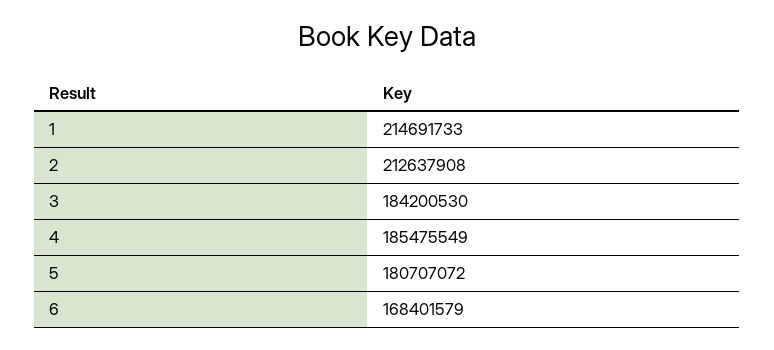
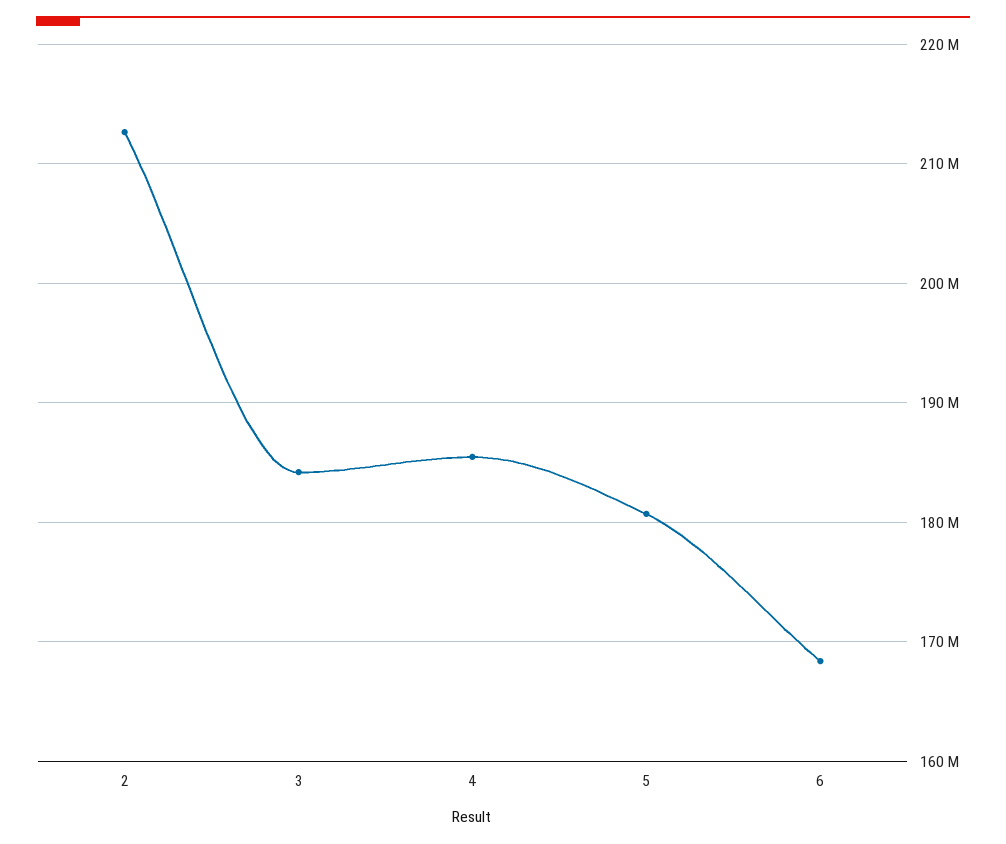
1: 214691733 -> none

